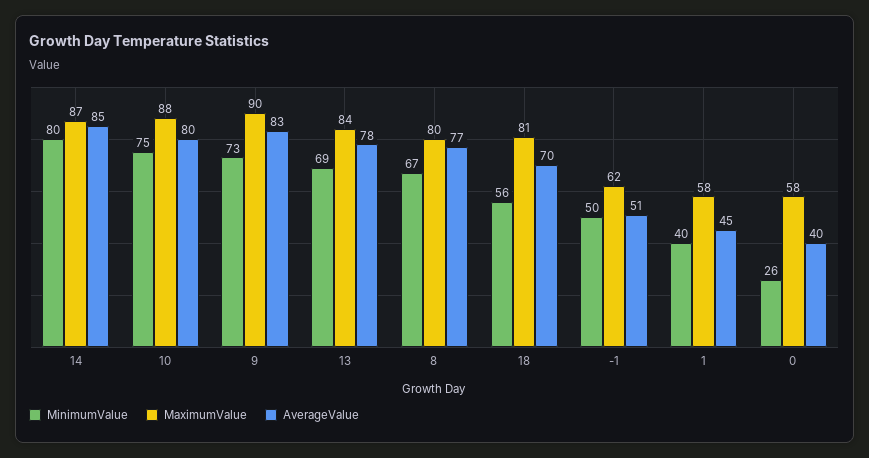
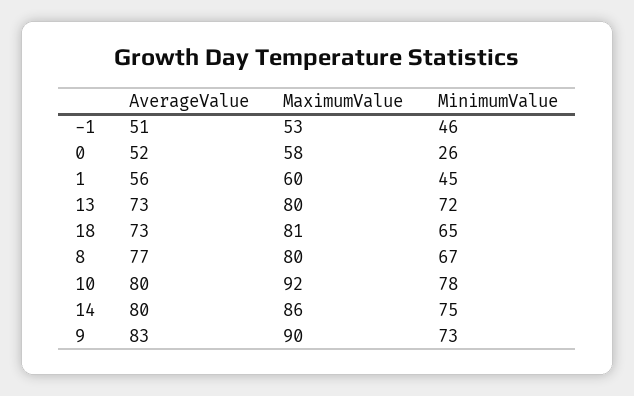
MinimumValue, 14: 80 -> 75
MaximumValue, 14: 87 -> 86
AverageValue, 14: 85 -> 80
MinimumValue, 10: 75 -> 78
MaximumValue, 10: 88 -> 92
MinimumValue, 13: 69 -> 72
MaximumValue, 13: 84 -> 80
AverageValue, 13: 78 -> 73
MinimumValue, 18: 56 -> 65
AverageValue, 18: 70 -> 73
MinimumValue, -1: 50 -> 46
MaximumValue, -1: 62 -> 53
MinimumValue, 1: 40 -> 45
MaximumValue, 1: 58 -> 60
AverageValue, 1: 45 -> 56
AverageValue, 0: 40 -> 52

